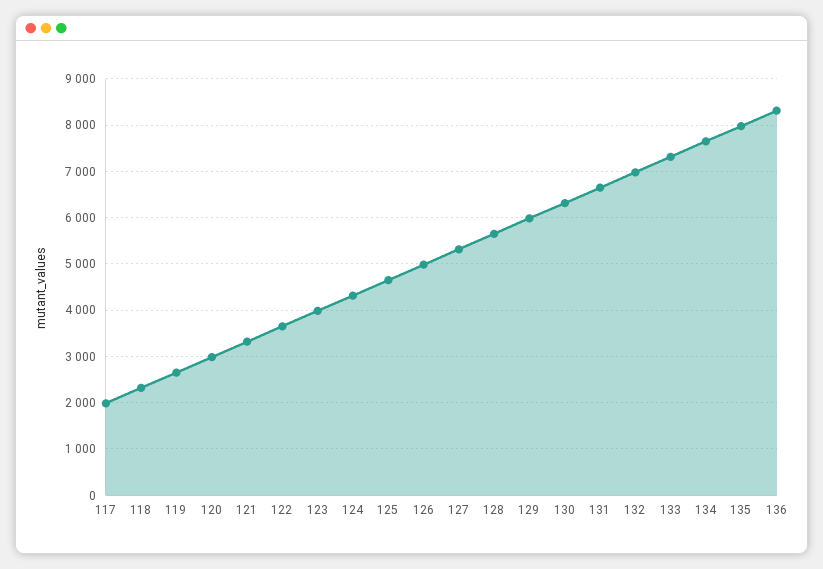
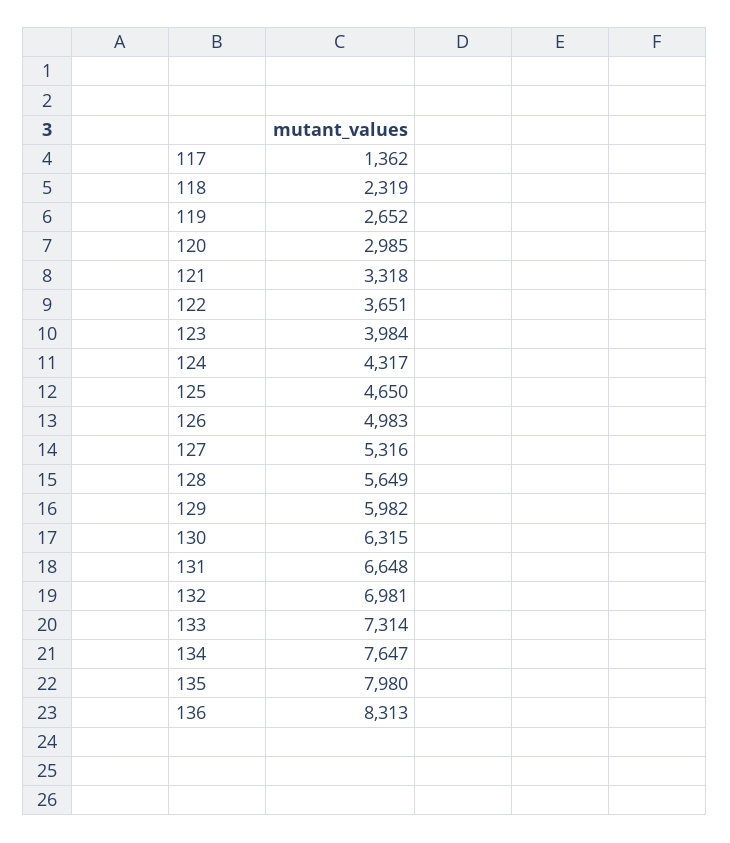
117: 2000 -> 1362

